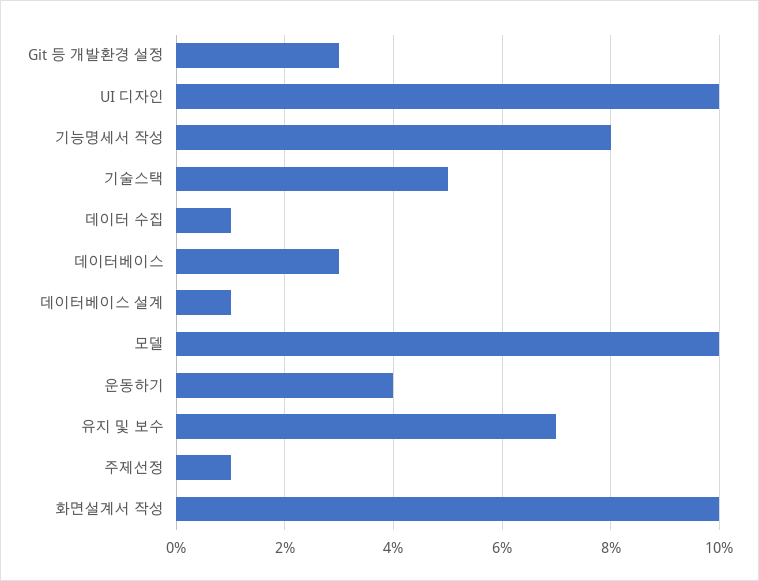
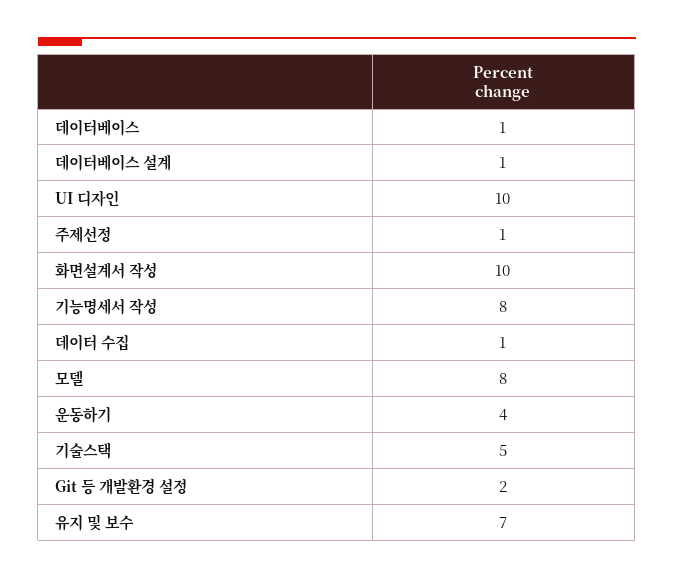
Git 등 개발환경 설정: 3 -> 2
데이터베이스: 3 -> 1
모델: 10 -> 8

